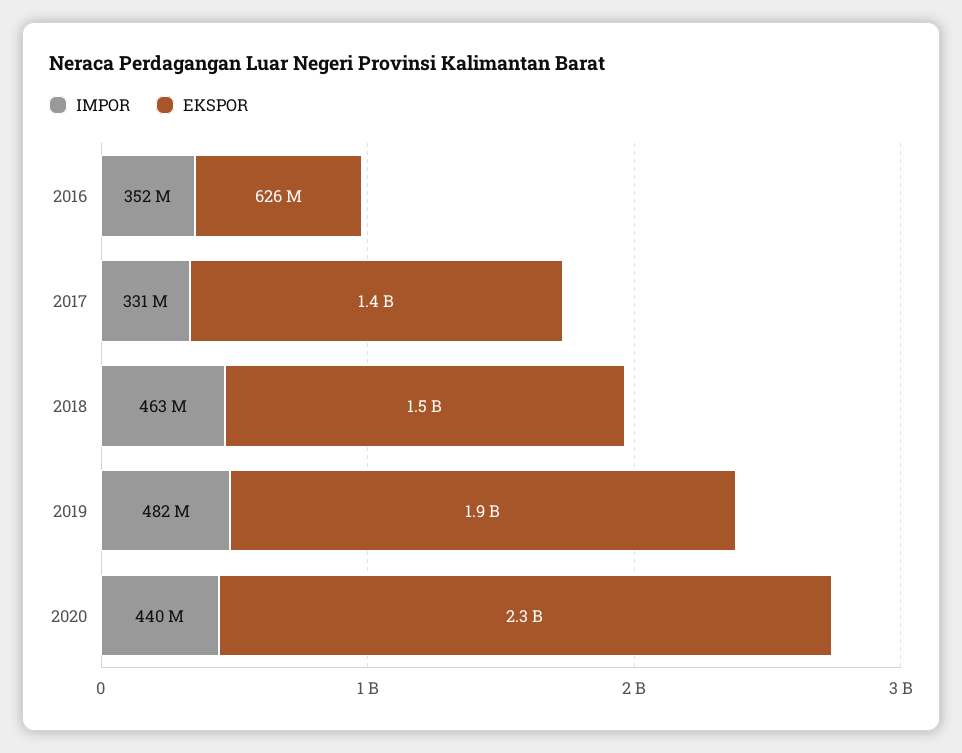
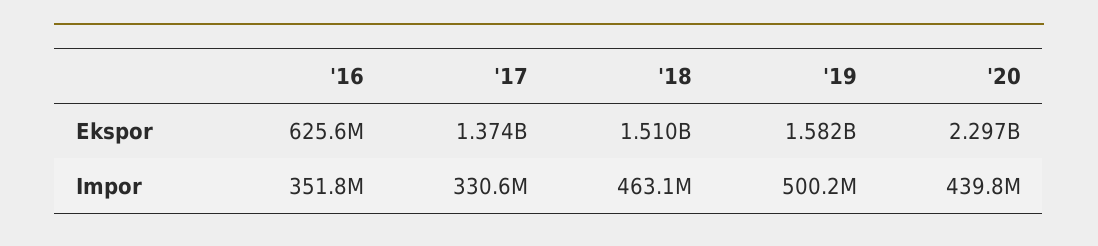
IMPOR, 2019: 482000000 -> 500200000
EKSPOR, 2019: 1900000000 -> 1582000000

